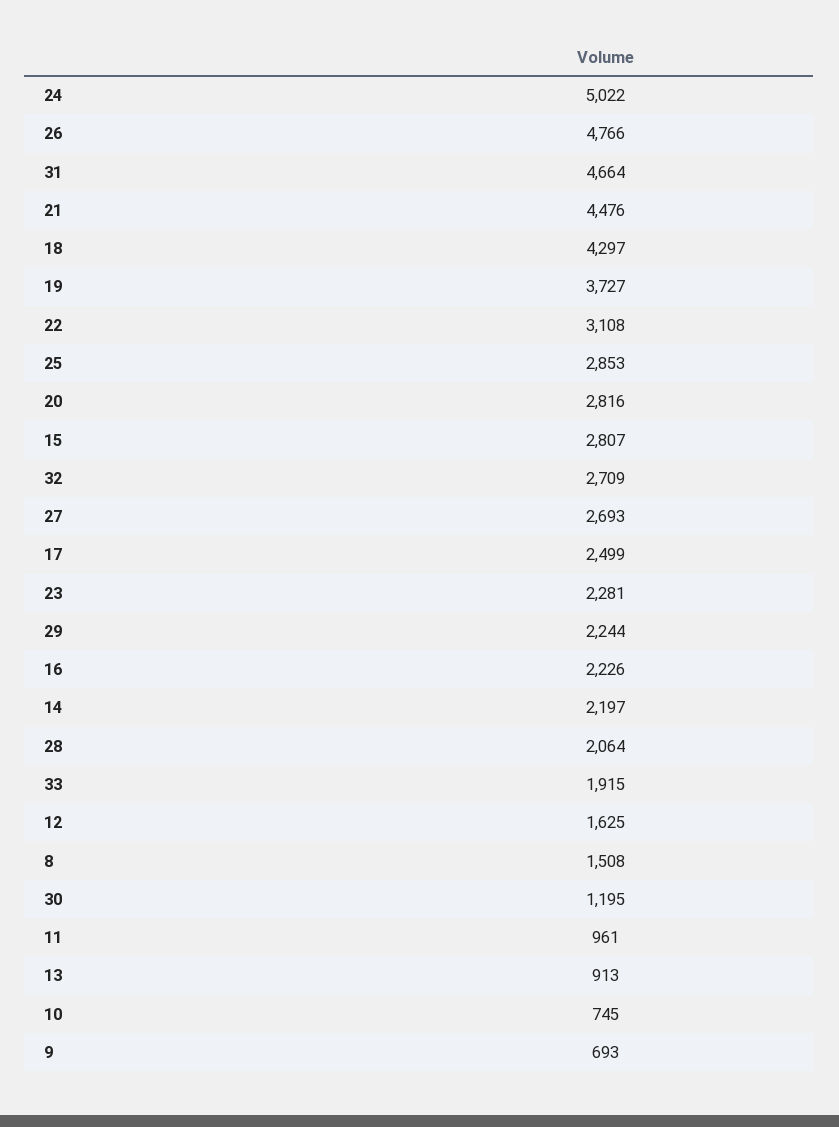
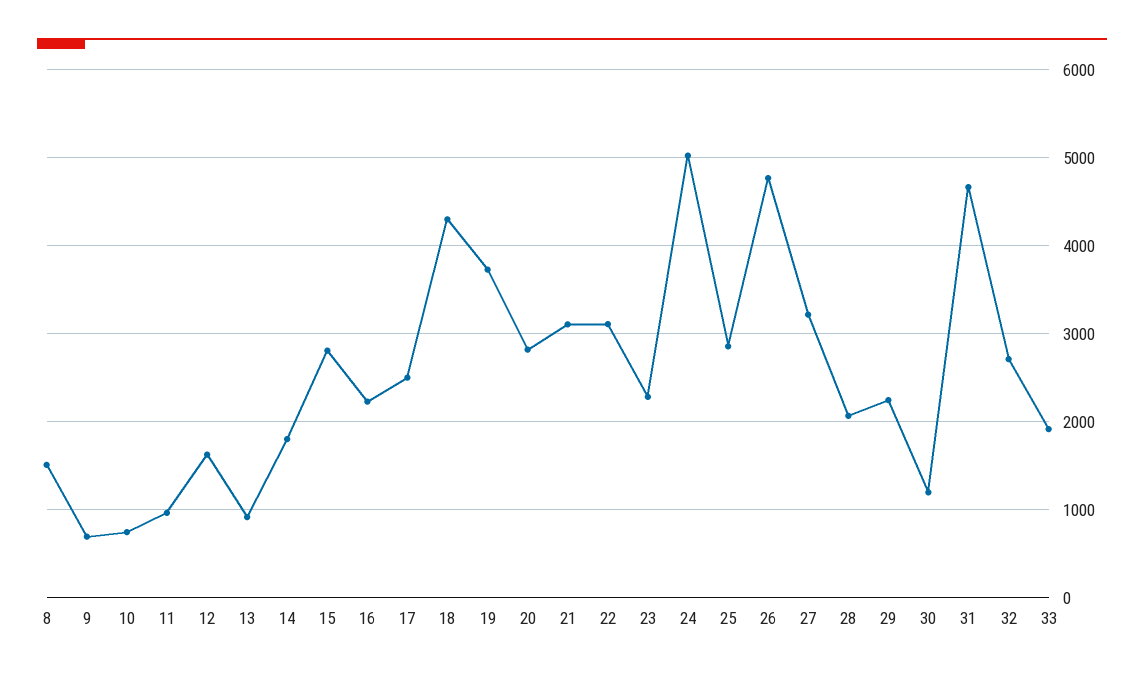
21: 4476 -> 3100
27: 2693 -> 3200
14: 2197 -> 1800

